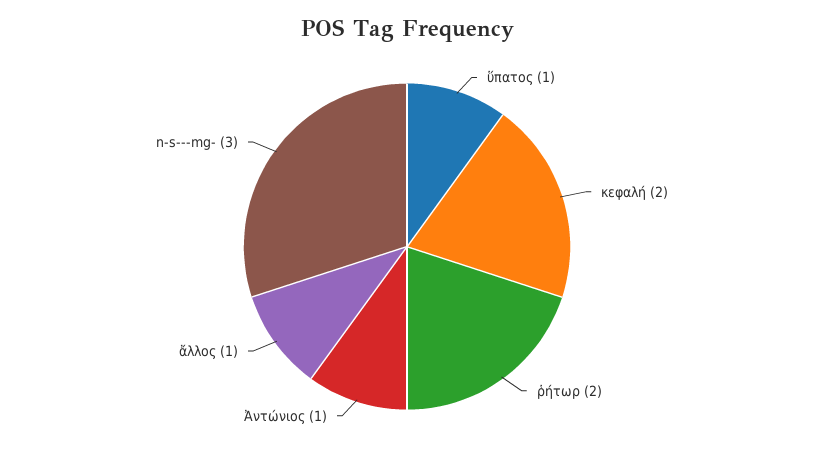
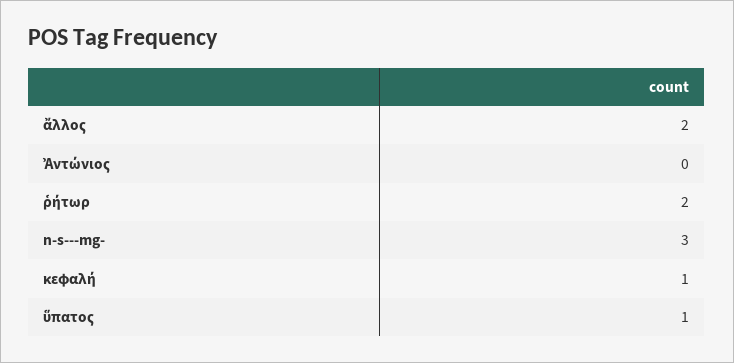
κεφαλή: 2 -> 1
Ἀντώνιος: 1 -> 0
ἄλλος: 1 -> 2

